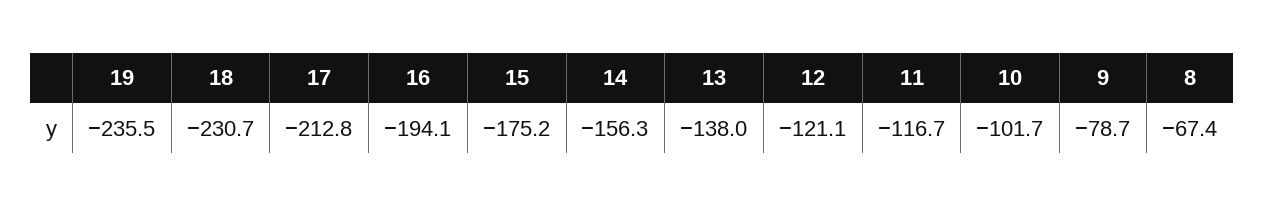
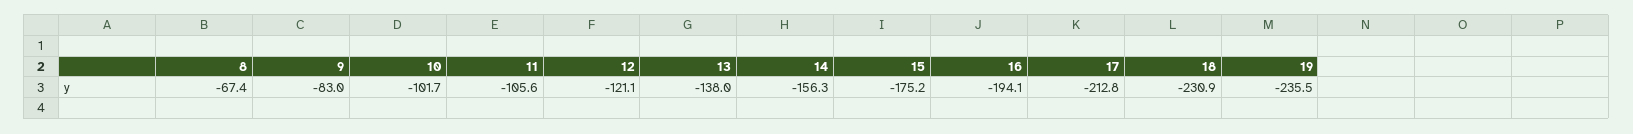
18: -230.7 -> -230.9
11: -116.7 -> -105.6
9: -78.7 -> -83

